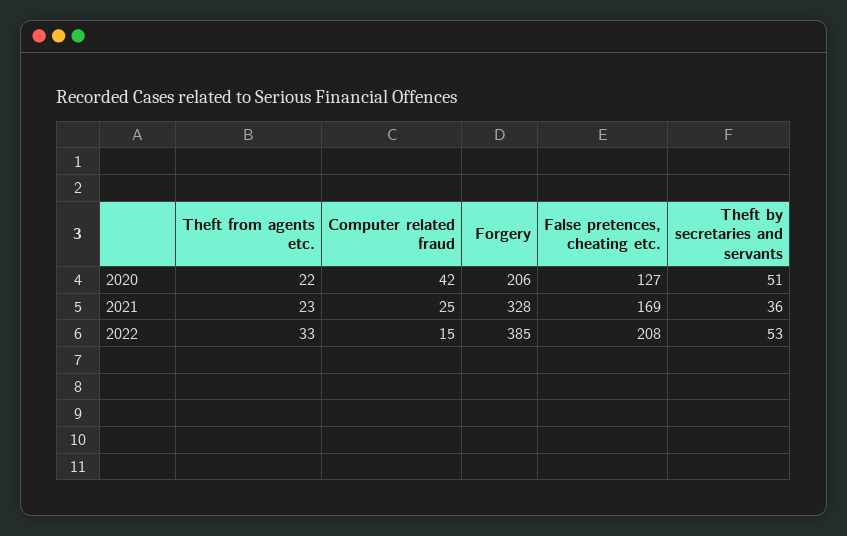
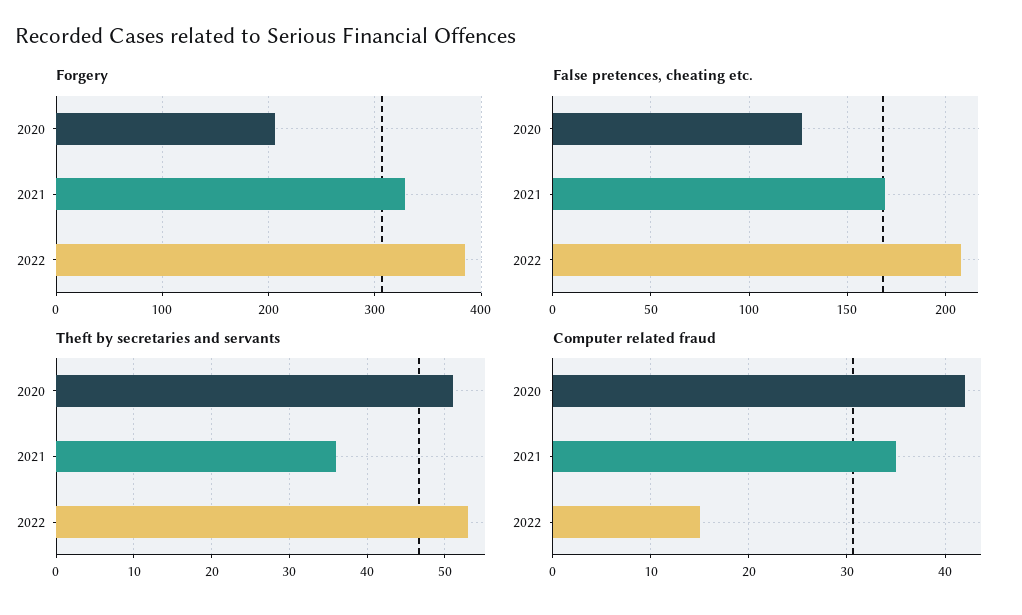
Theft from agents etc., 2020: 22 -> none
Theft from agents etc., 2021: 23 -> none
Computer related fraud, 2021: 25 -> 35
Theft from agents etc., 2022: 33 -> none

